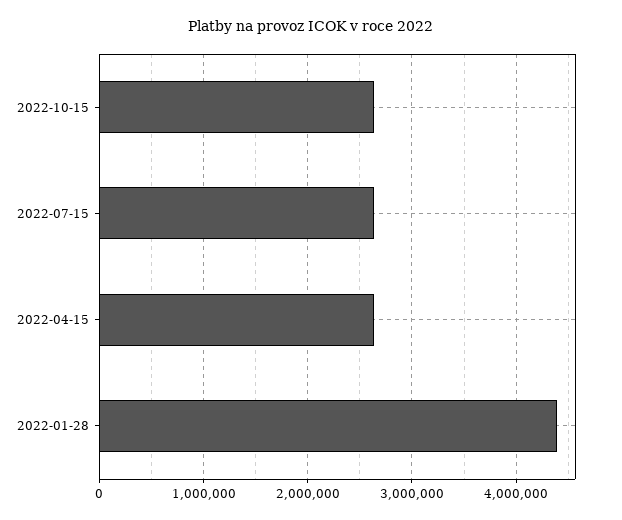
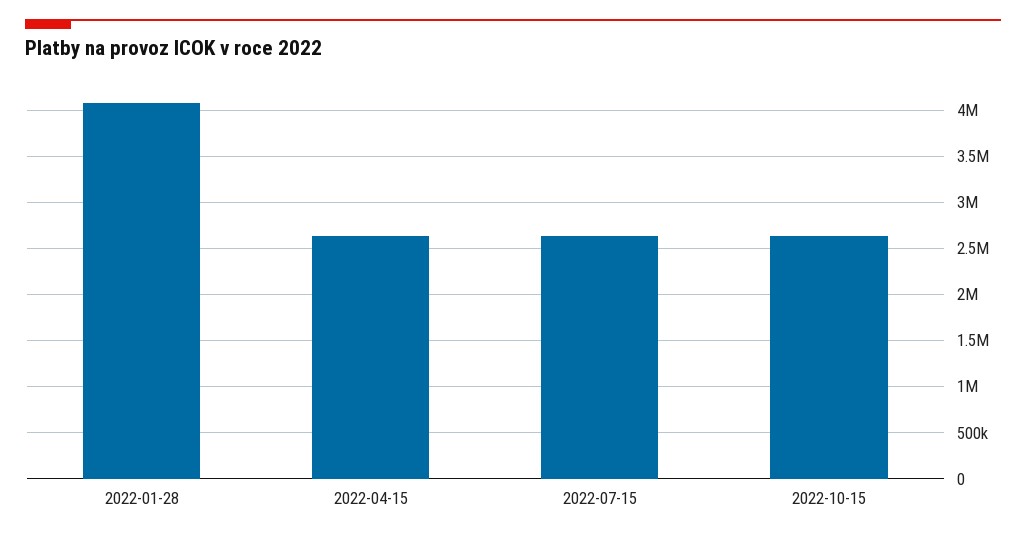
2022-01-28: 4400000 -> 4100000

